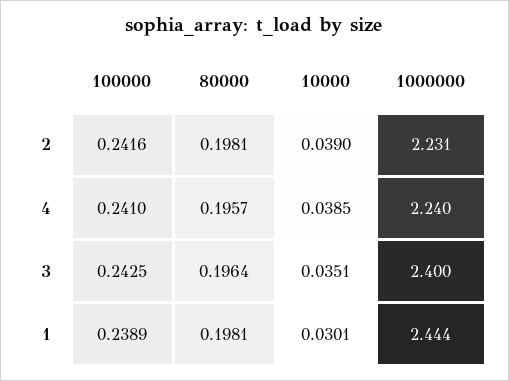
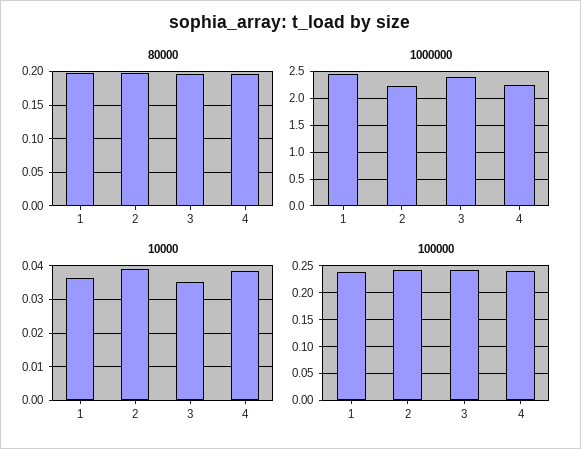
10000, 1: 0.0301 -> 0.036

